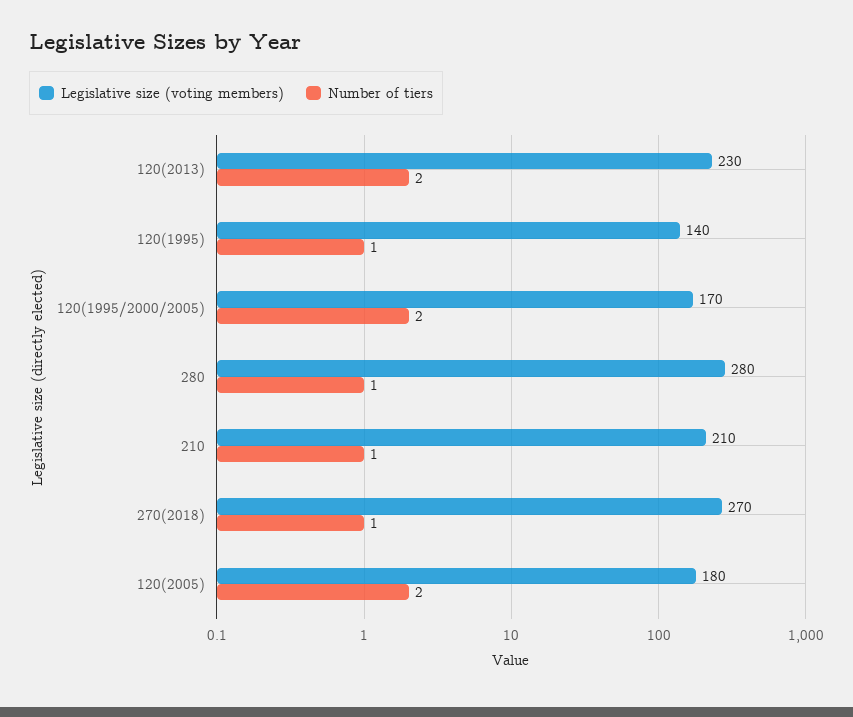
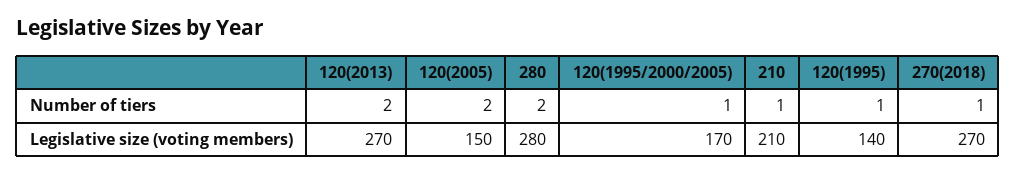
Legislative size (voting members), 120(2013): 230 -> 270
Number of tiers, 120(1995/2000/2005): 2 -> 1
Number of tiers, 280: 1 -> 2
Legislative size (voting members), 120(2005): 180 -> 150

